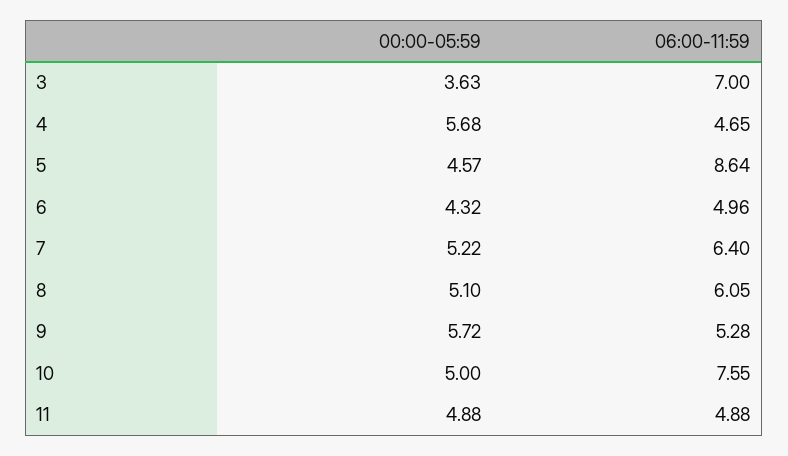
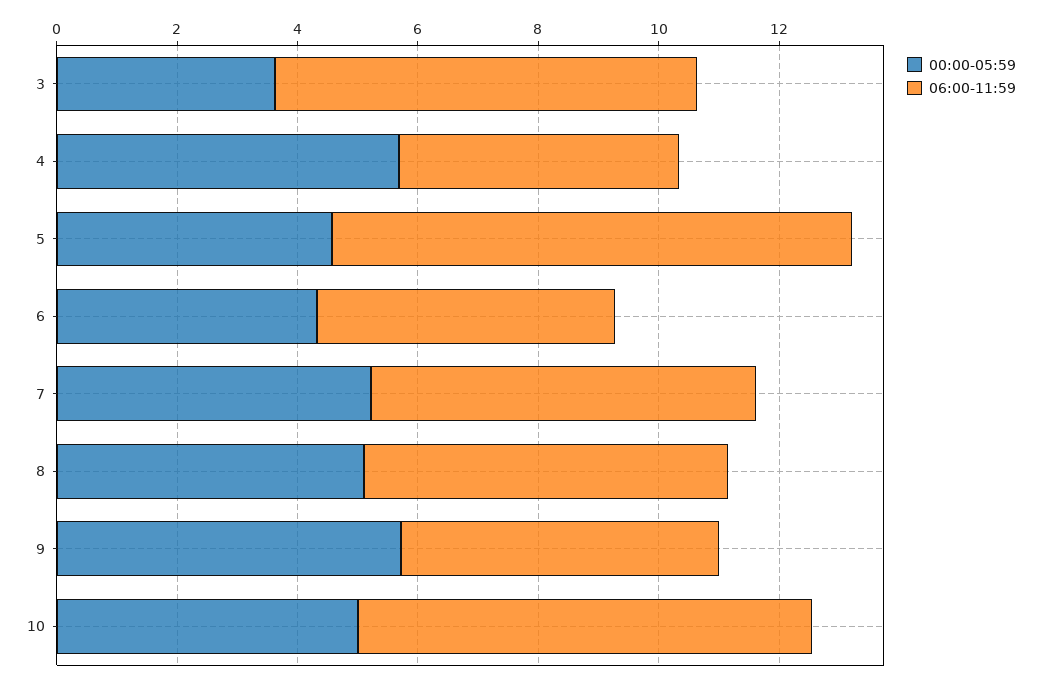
00:00-05:59, 11: 4.88 -> none
06:00-11:59, 11: 4.88 -> none

